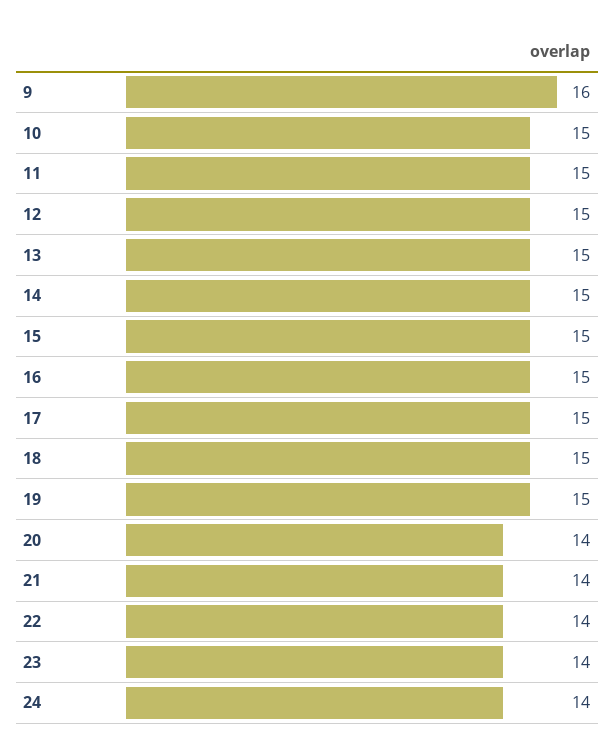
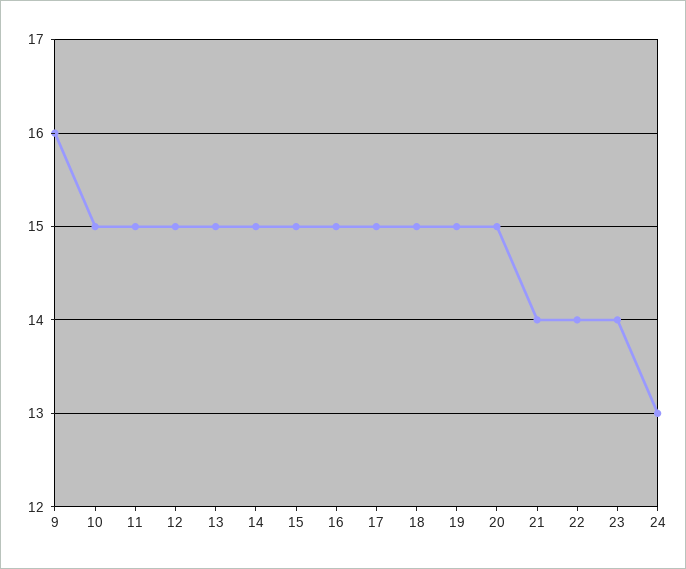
20: 14 -> 15
24: 14 -> 13

